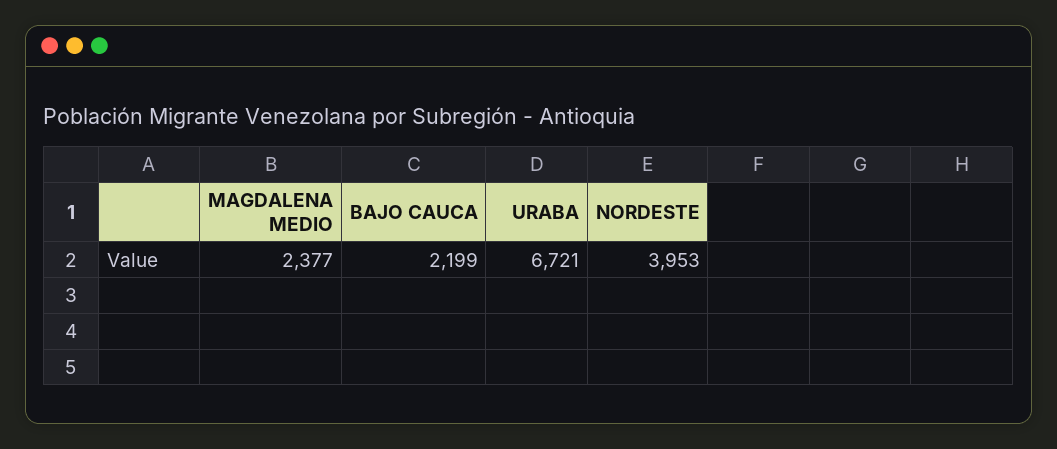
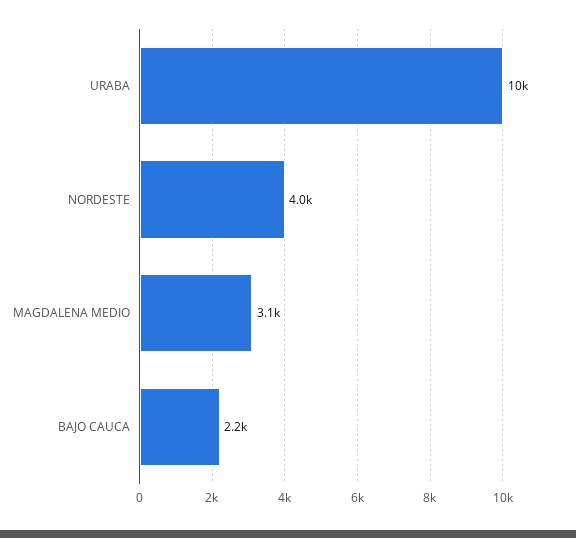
MAGDALENA MEDIO: 2377 -> 3100
URABA: 6721 -> 10000

